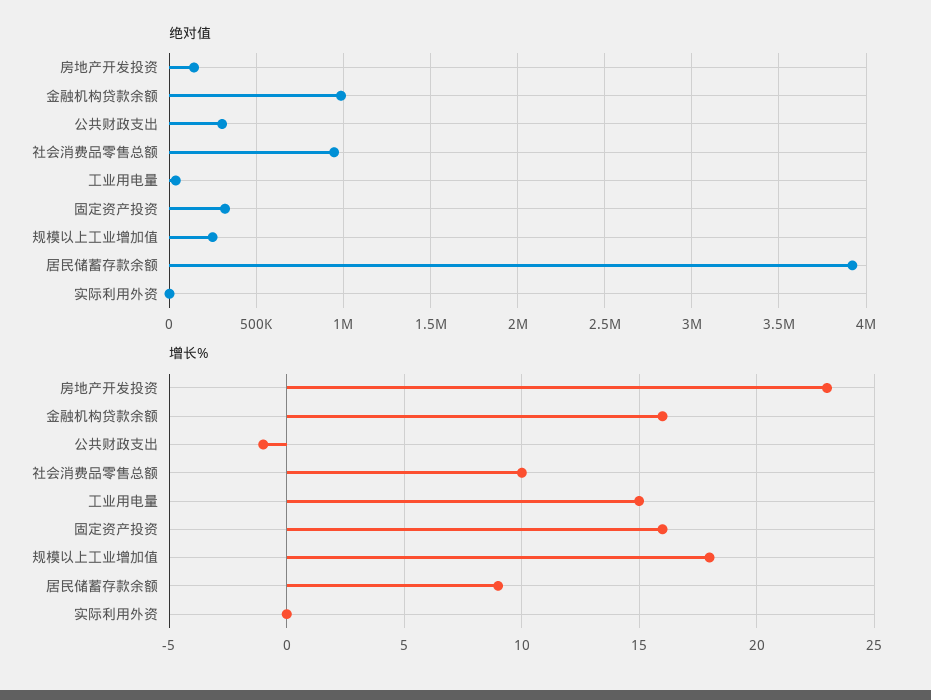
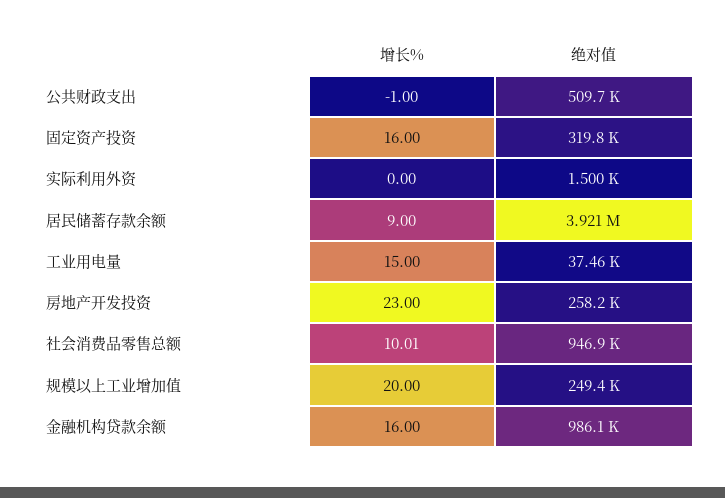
绝对值, 房地产开发投资: 150000 -> 258200
绝对值, 公共财政支出: 300000 -> 509700
增长%, 规模以上工业增加值: 18 -> 20

